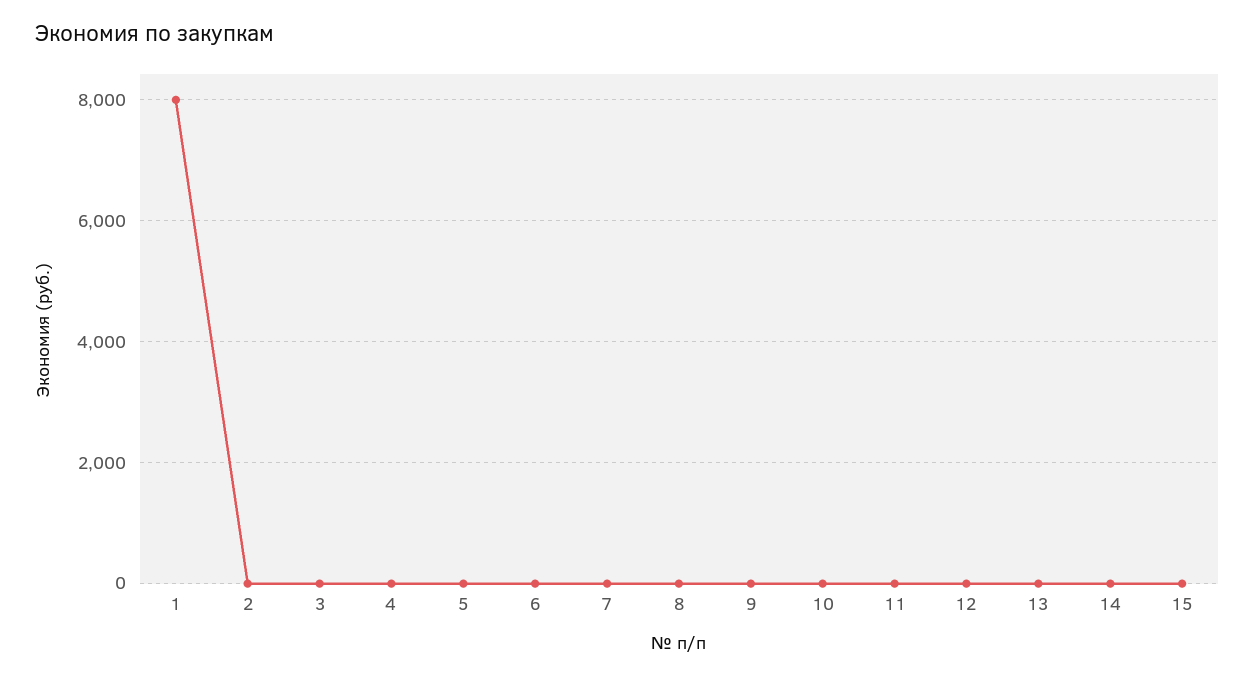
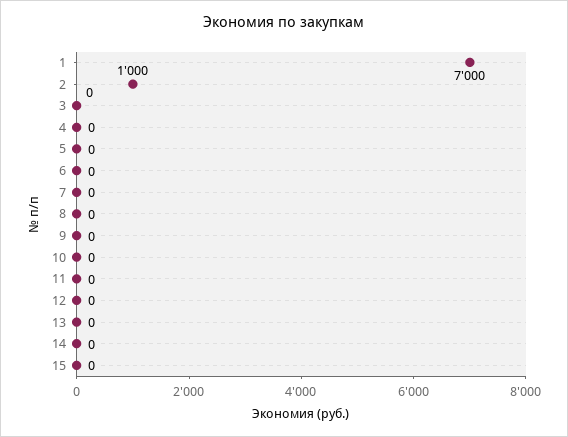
1: 8000 -> 7000
2: 0 -> 1000

